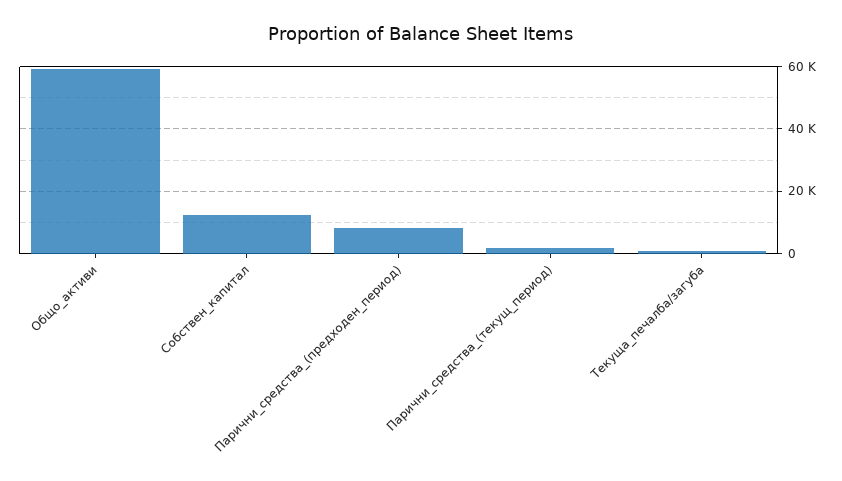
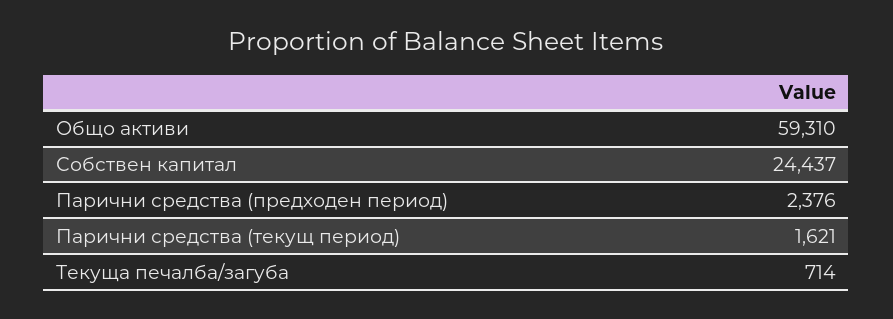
Собствен_капитал: 12000 -> 24437
Парични_средства_(предходен_период): 8000 -> 2376

